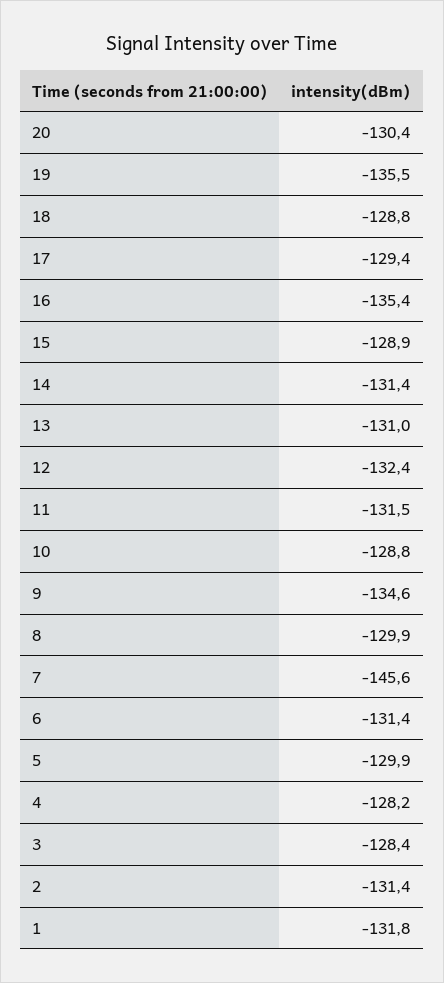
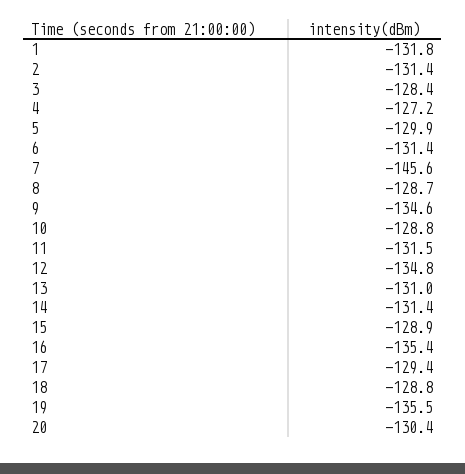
12: -132.4 -> -134.8
8: -129.9 -> -128.7
4: -128.2 -> -127.2

